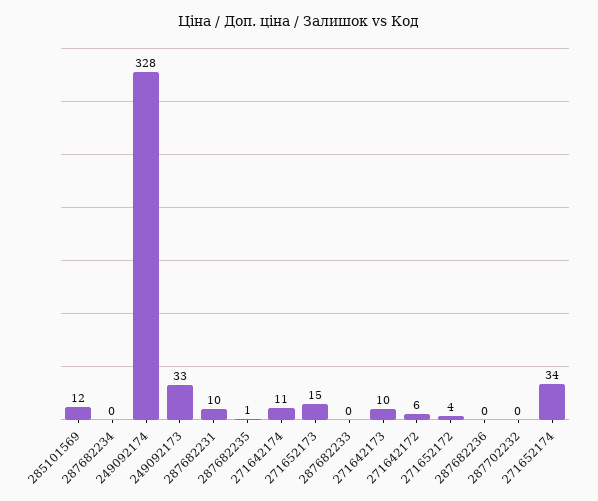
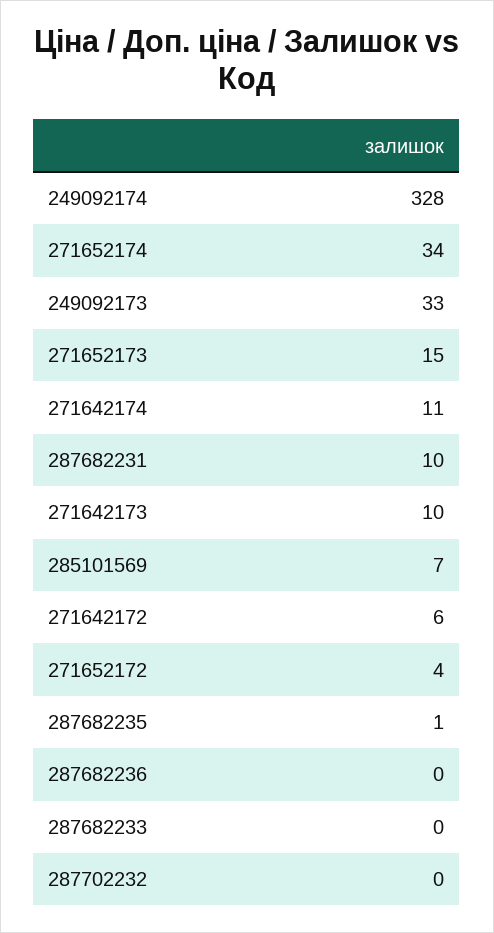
285101569: 12 -> 7
287682234: 0 -> none

